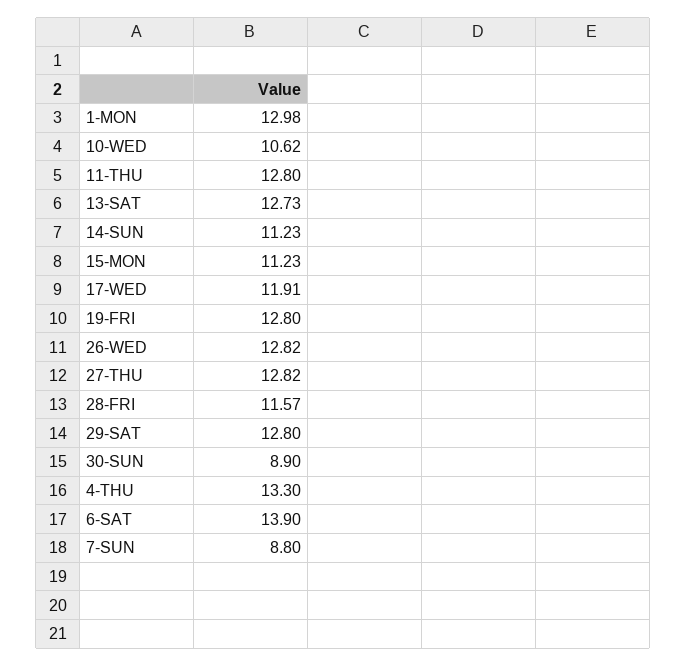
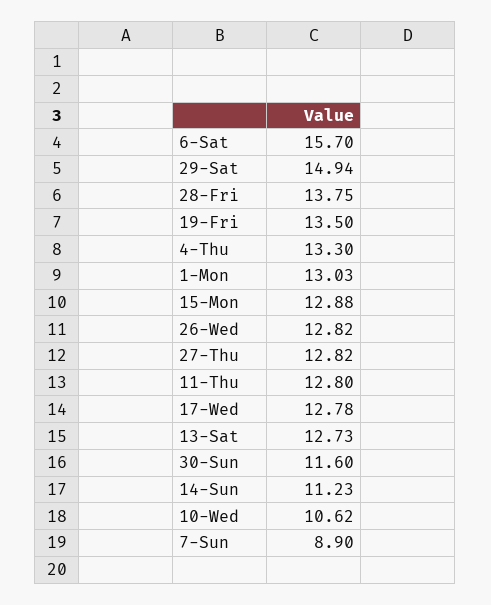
1-MON: 12.98 -> 13.03
15-MON: 11.23 -> 12.88
17-WED: 11.91 -> 12.78
19-FRI: 12.8 -> 13.5
28-FRI: 11.57 -> 13.75
29-SAT: 12.8 -> 14.94
30-SUN: 8.9 -> 11.6
6-SAT: 13.9 -> 15.7
7-SUN: 8.8 -> 8.9

